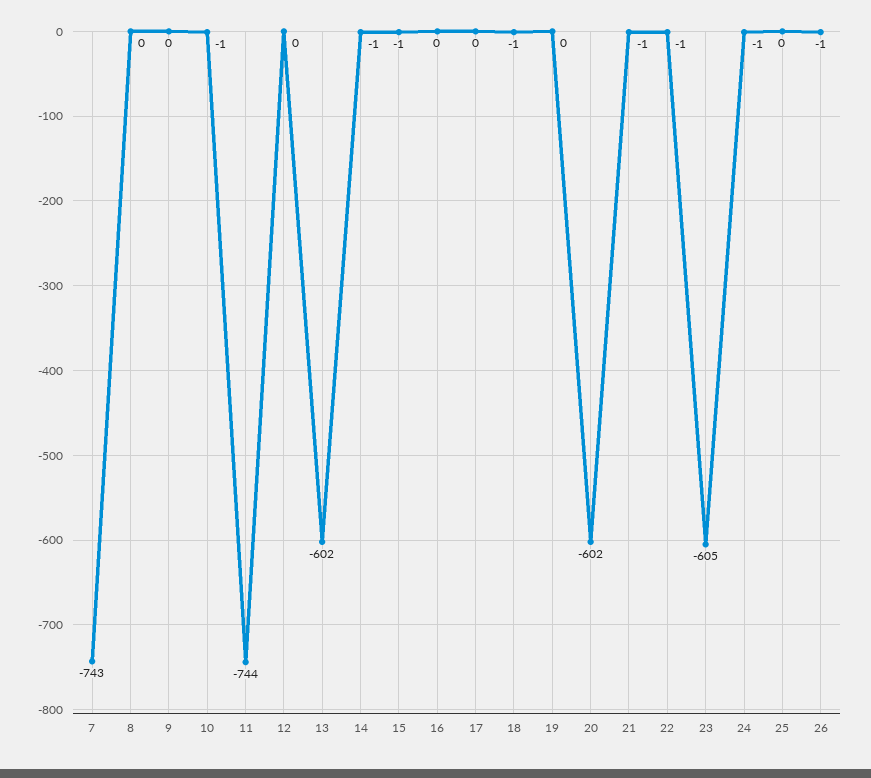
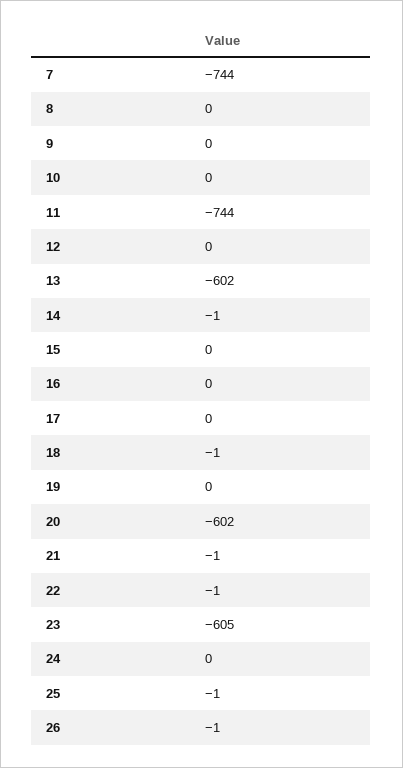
7: -743 -> -744
10: -1 -> 0
15: -1 -> 0
24: -1 -> 0
25: 0 -> -1

